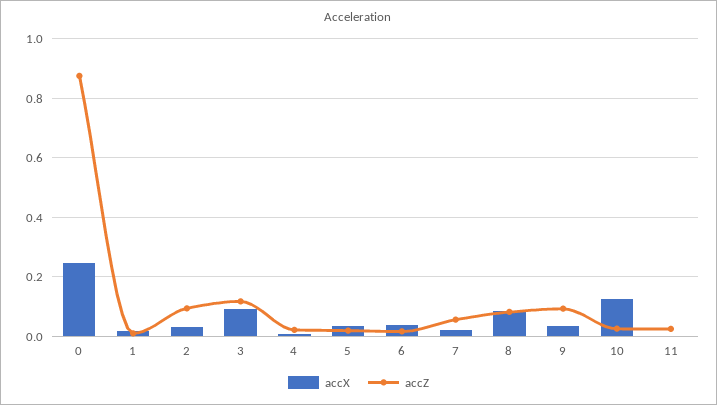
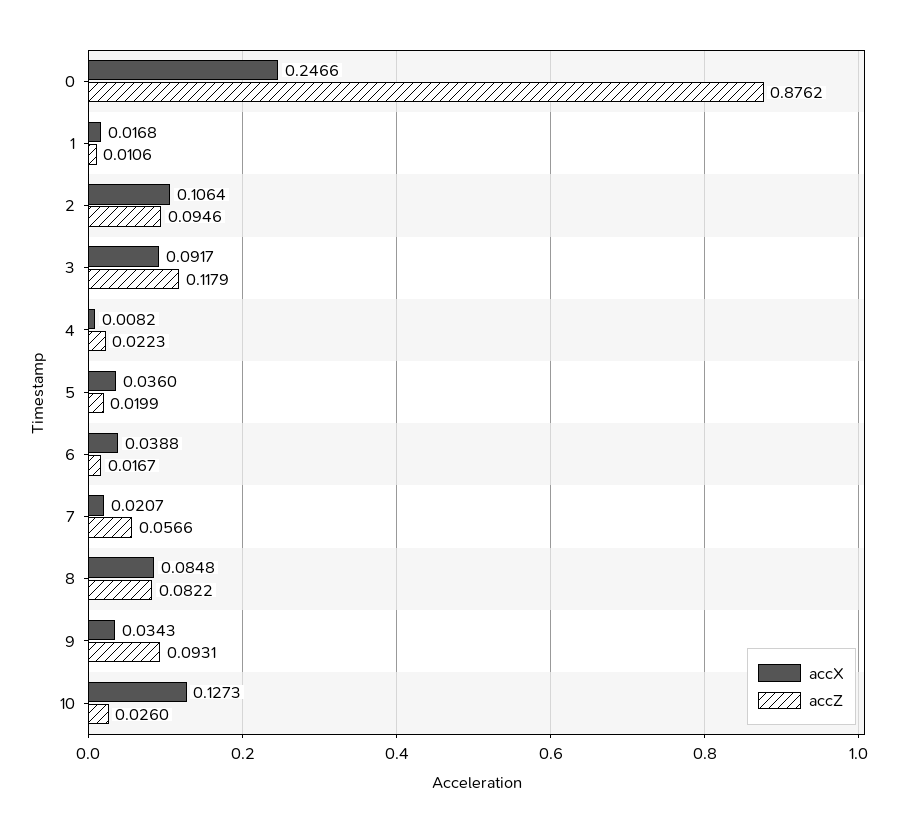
accX, 2: 0.025 -> 0.1064
accX, 11: 0 -> none
accZ, 11: 0.025 -> none

